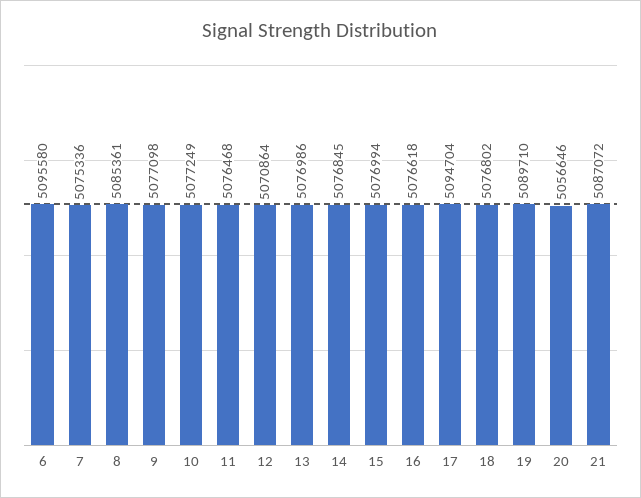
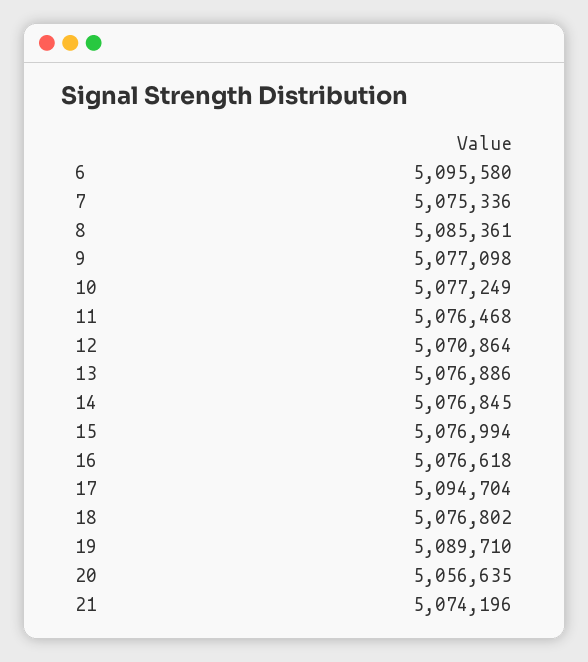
13: 5076986 -> 5076886
20: 5056646 -> 5056635
21: 5087072 -> 5074196

